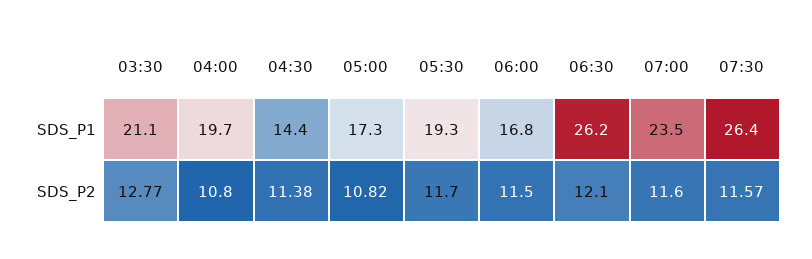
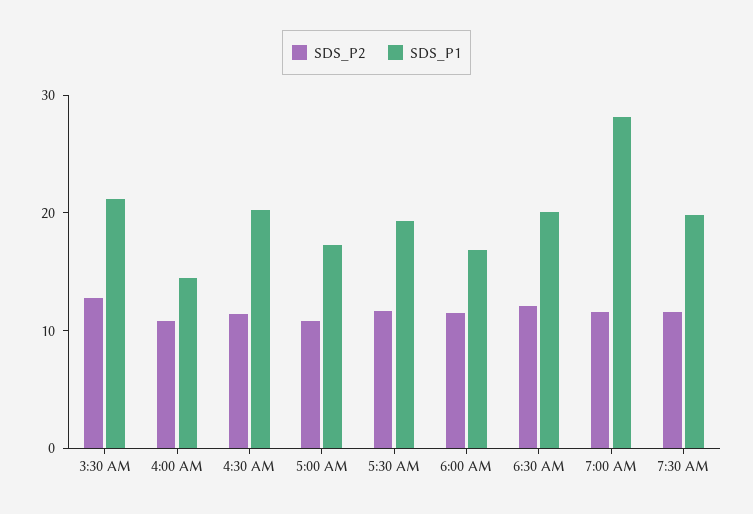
SDS_P1, 04:00: 19.7 -> 14
SDS_P1, 04:30: 14.4 -> 20
SDS_P1, 06:30: 26.2 -> 20
SDS_P1, 07:00: 23.5 -> 28
SDS_P1, 07:30: 26.4 -> 20

